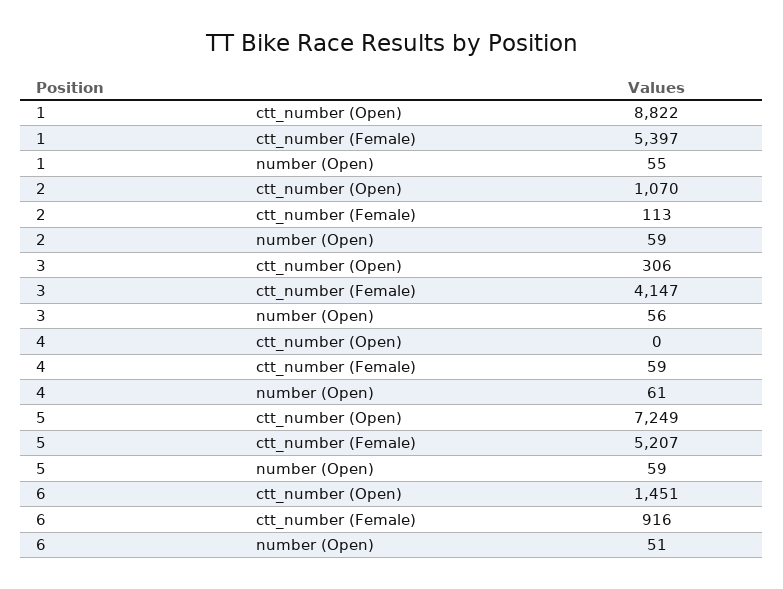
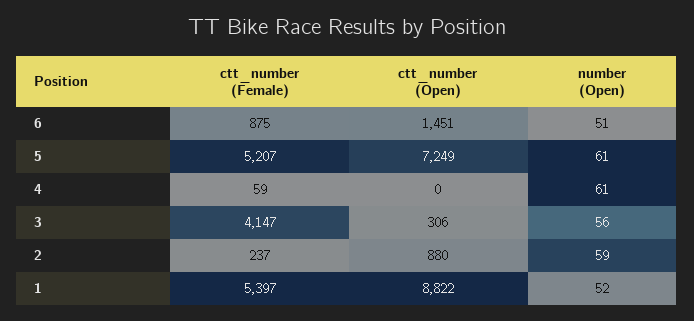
1, number (Open): 55 -> 52
2, ctt_number (Open): 1070 -> 880
2, ctt_number (Female): 113 -> 237
5, number (Open): 59 -> 61
6, ctt_number (Female): 916 -> 875

